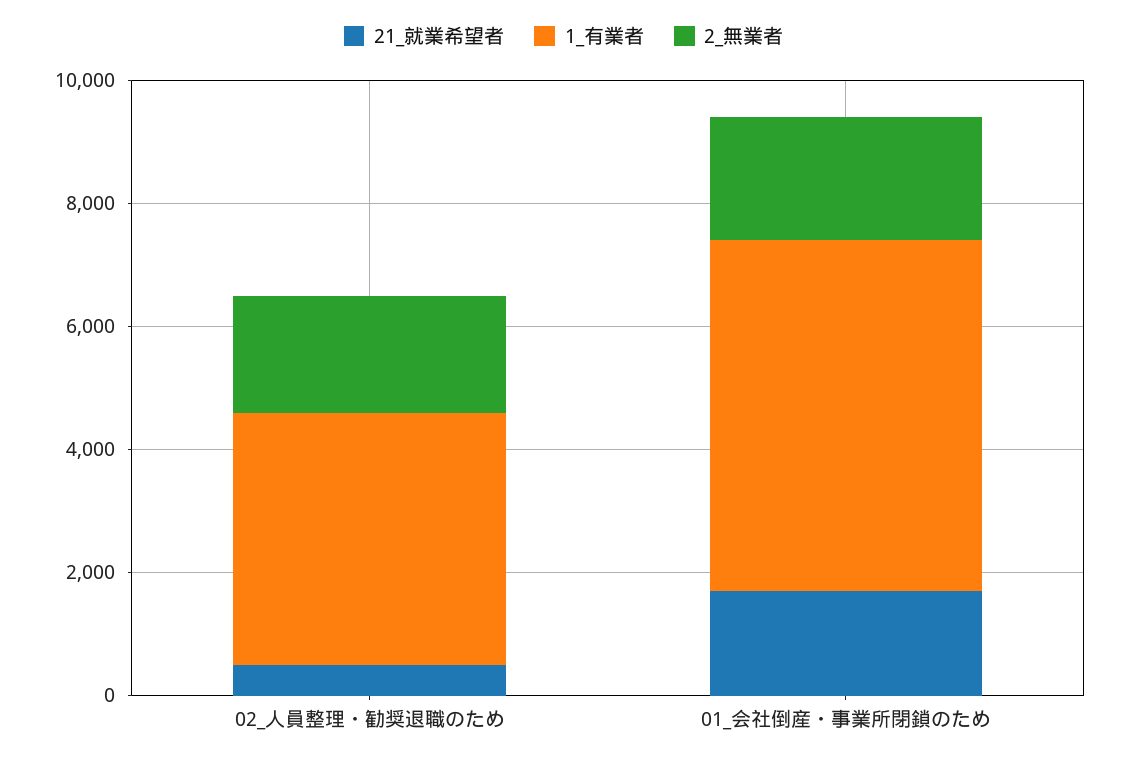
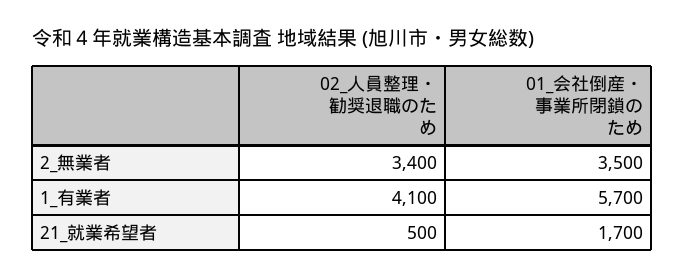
2_無業者, 02_人員整理・勧奨退職のため: 2000 -> 3400
2_無業者, 01_会社倒産・事業所閉鎖のため: 2000 -> 3500

